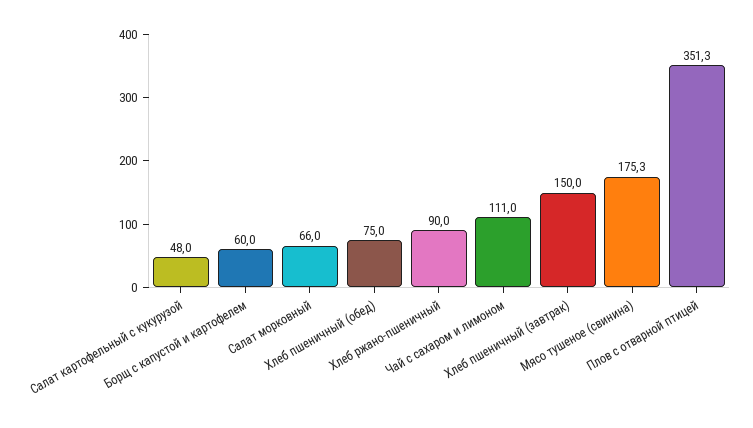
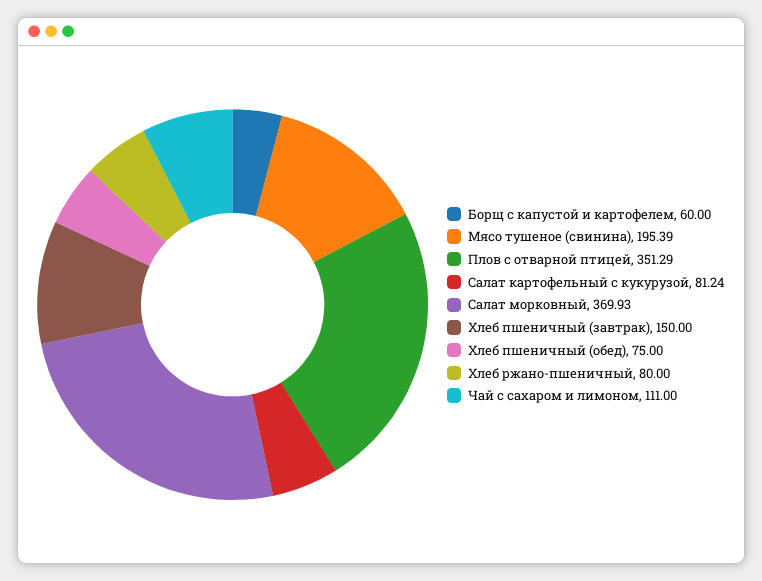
Салат картофельный с кукурузой: 48 -> 81.24
Салат морковный: 66 -> 369.93
Хлеб ржано-пшеничный: 90 -> 80
Мясо тушеное (свинина): 175.3 -> 195.39

